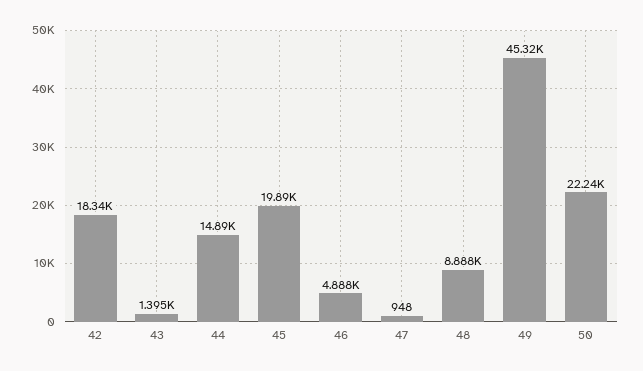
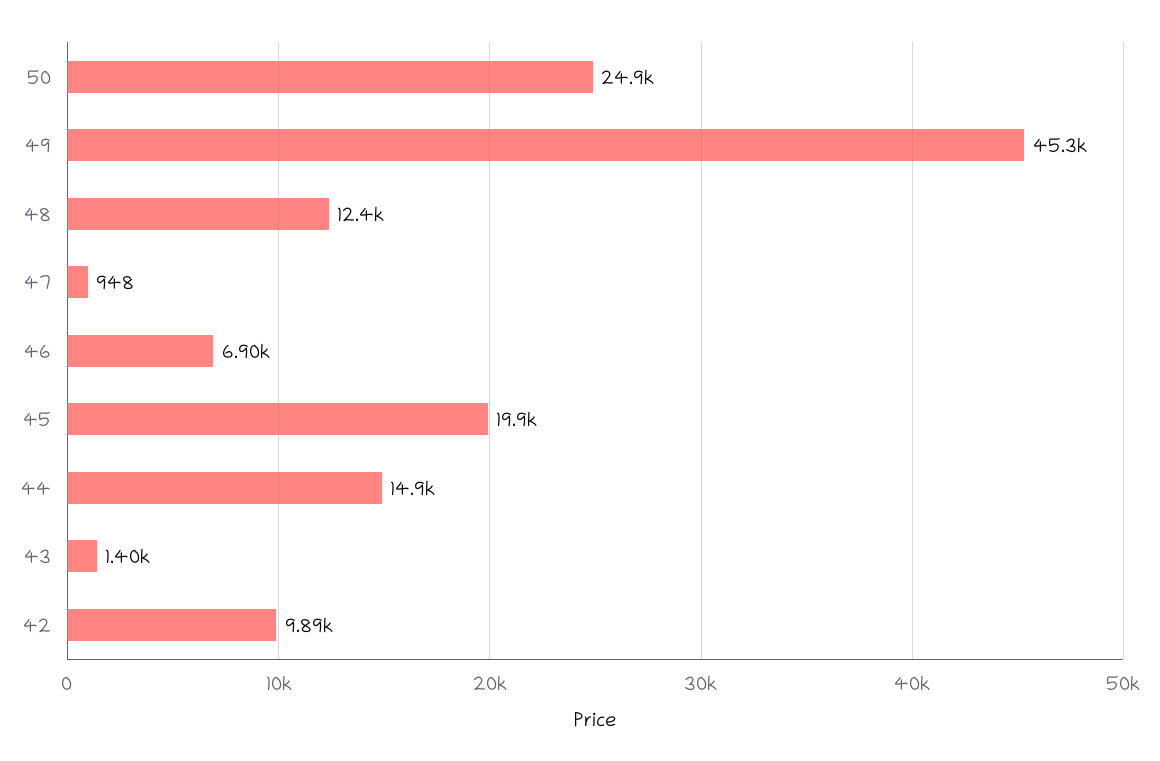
42: 18340 -> 9890
46: 4888 -> 6900
48: 8888 -> 12400
50: 22240 -> 24900

